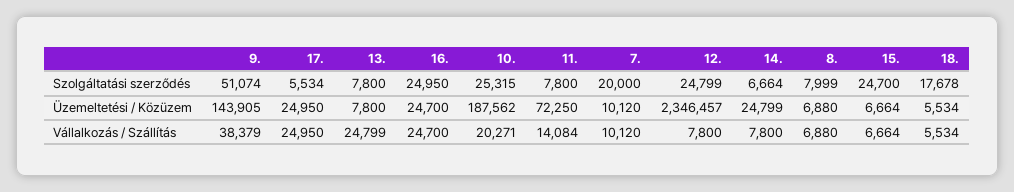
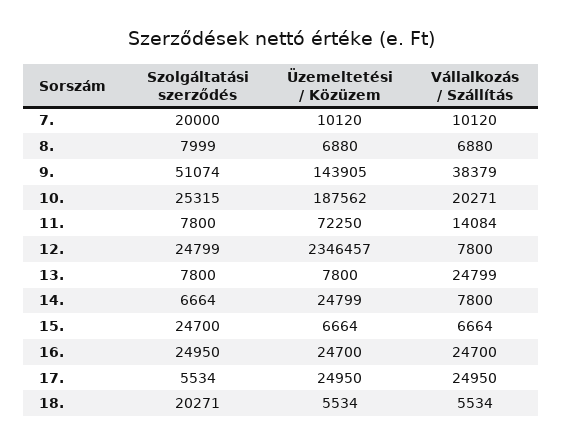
18., Szolgáltatási szerződés: 17678 -> 20271

